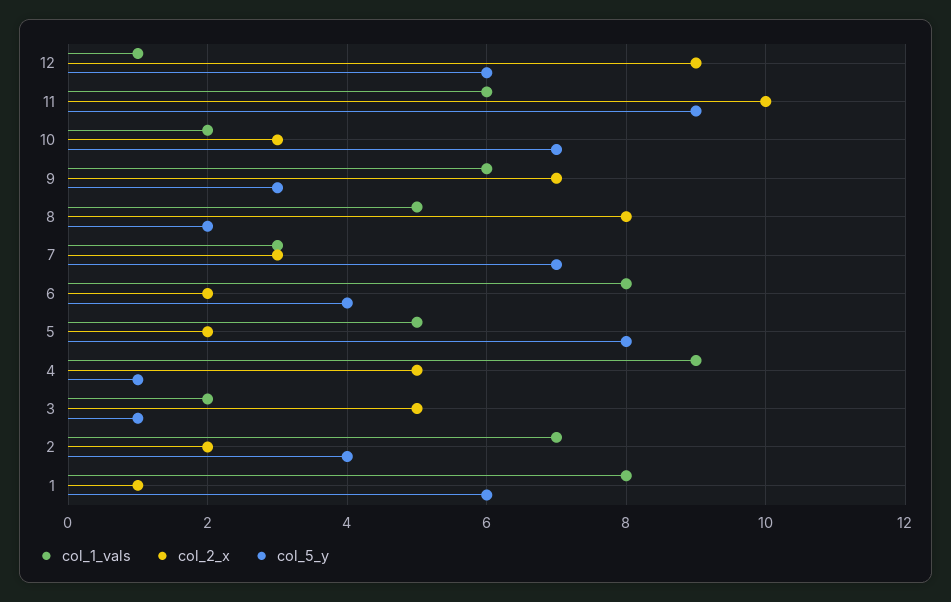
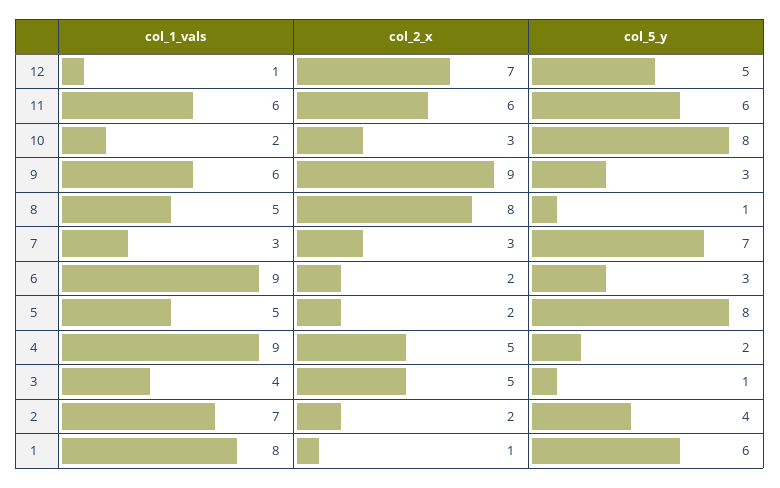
col_2_x, 12: 9 -> 7
col_5_y, 12: 6 -> 5
col_2_x, 11: 10 -> 6
col_5_y, 11: 9 -> 6
col_5_y, 10: 7 -> 8
col_2_x, 9: 7 -> 9
col_5_y, 8: 2 -> 1
col_1_vals, 6: 8 -> 9
col_5_y, 6: 4 -> 3
col_5_y, 4: 1 -> 2
col_1_vals, 3: 2 -> 4

